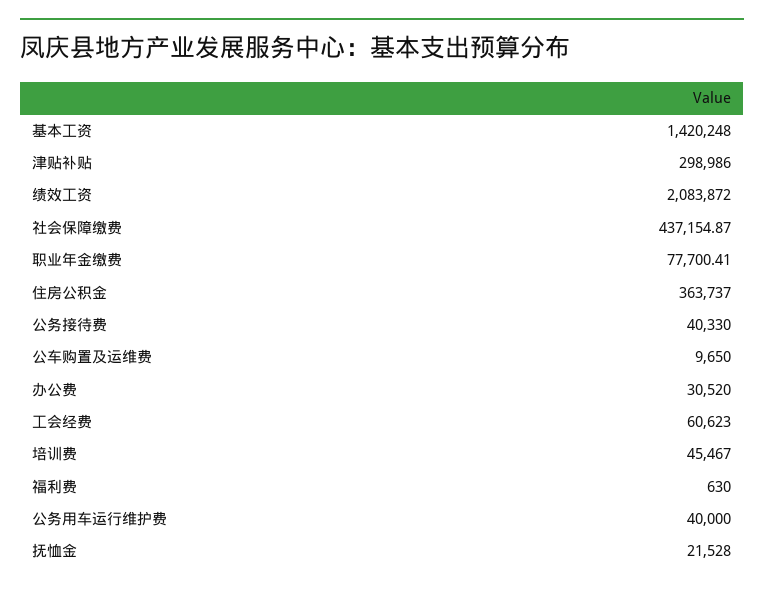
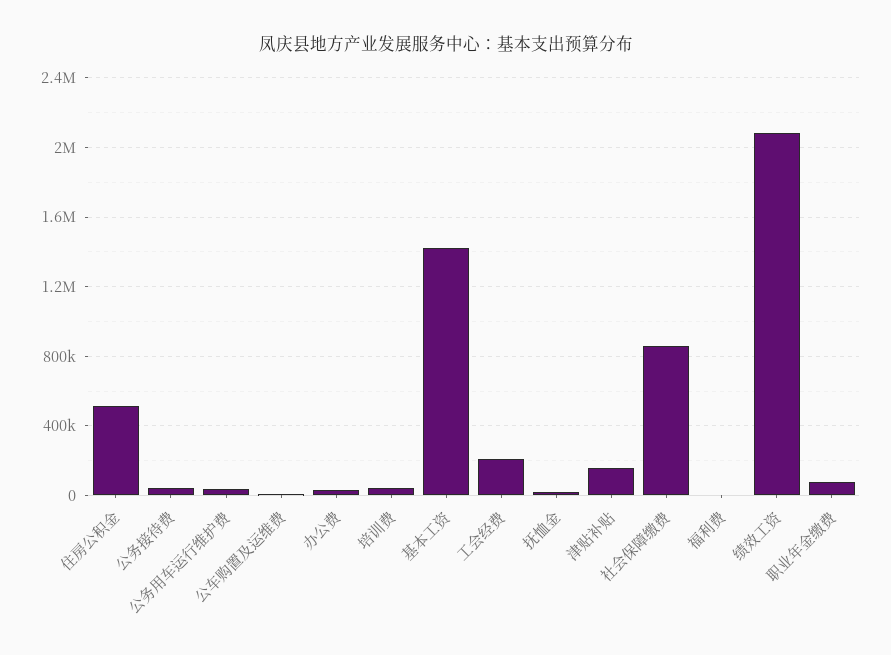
津贴补贴: 298986 -> 150000
社会保障缴费: 437154.87 -> 850000
住房公积金: 363737 -> 500000
工会经费: 60623 -> 200000

